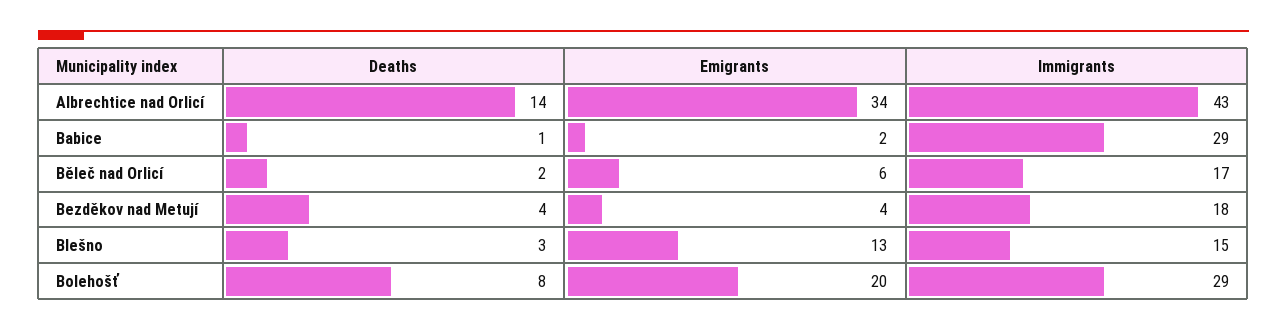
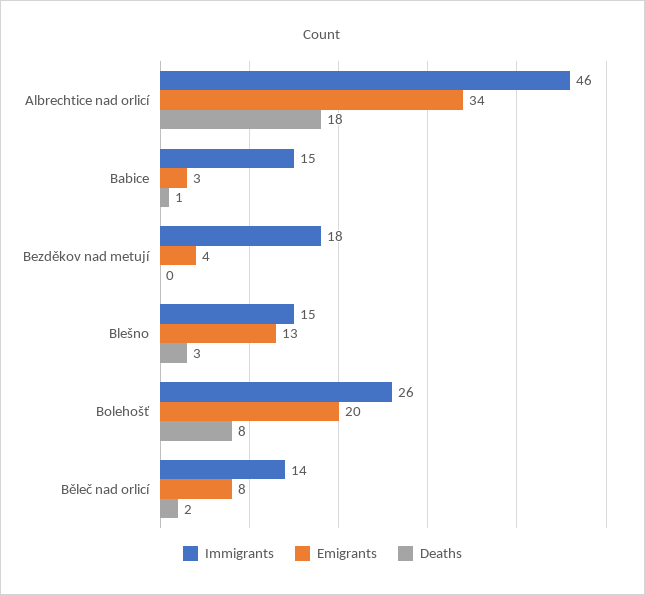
Deaths, Albrechtice nad Orlicí: 14 -> 18
Immigrants, Albrechtice nad Orlicí: 43 -> 46
Emigrants, Babice: 2 -> 3
Immigrants, Babice: 29 -> 15
Emigrants, Běleč nad Orlicí: 6 -> 8
Immigrants, Běleč nad Orlicí: 17 -> 14
Deaths, Bezděkov nad Metují: 4 -> 0
Immigrants, Bolehošť: 29 -> 26

